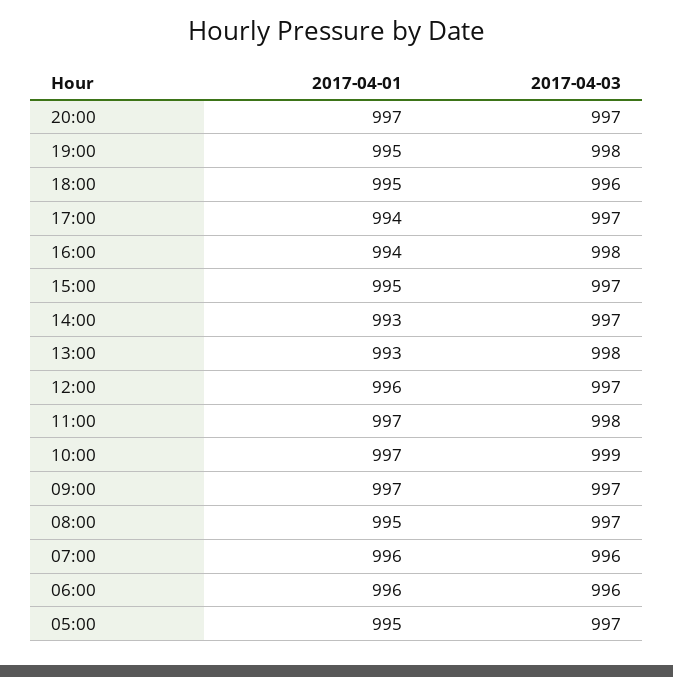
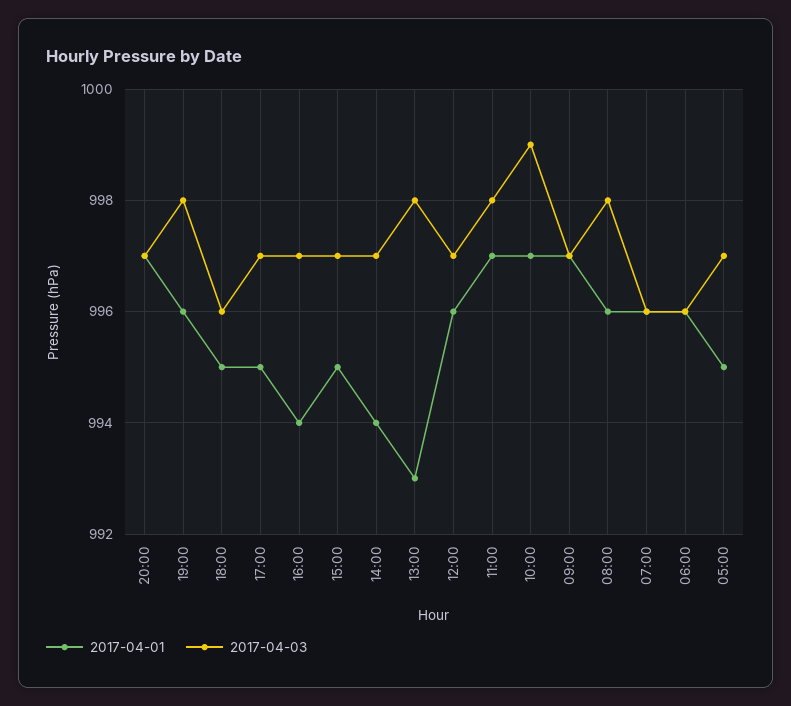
2017-04-01, 19:00: 995 -> 996
2017-04-01, 17:00: 994 -> 995
2017-04-03, 16:00: 998 -> 997
2017-04-01, 14:00: 993 -> 994
2017-04-01, 08:00: 995 -> 996
2017-04-03, 08:00: 997 -> 998

